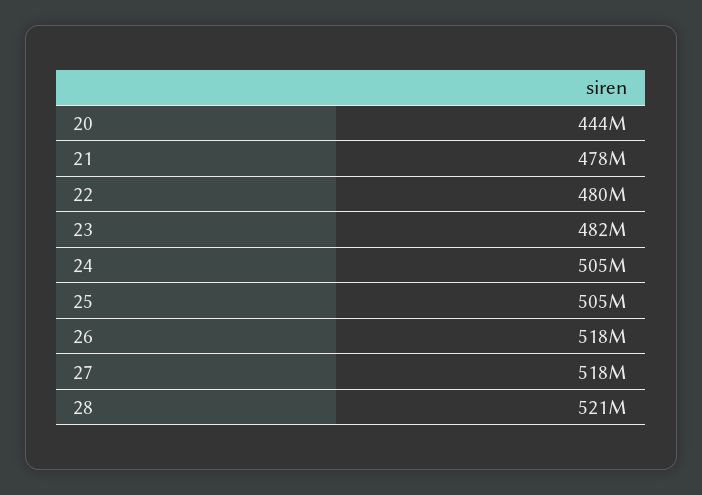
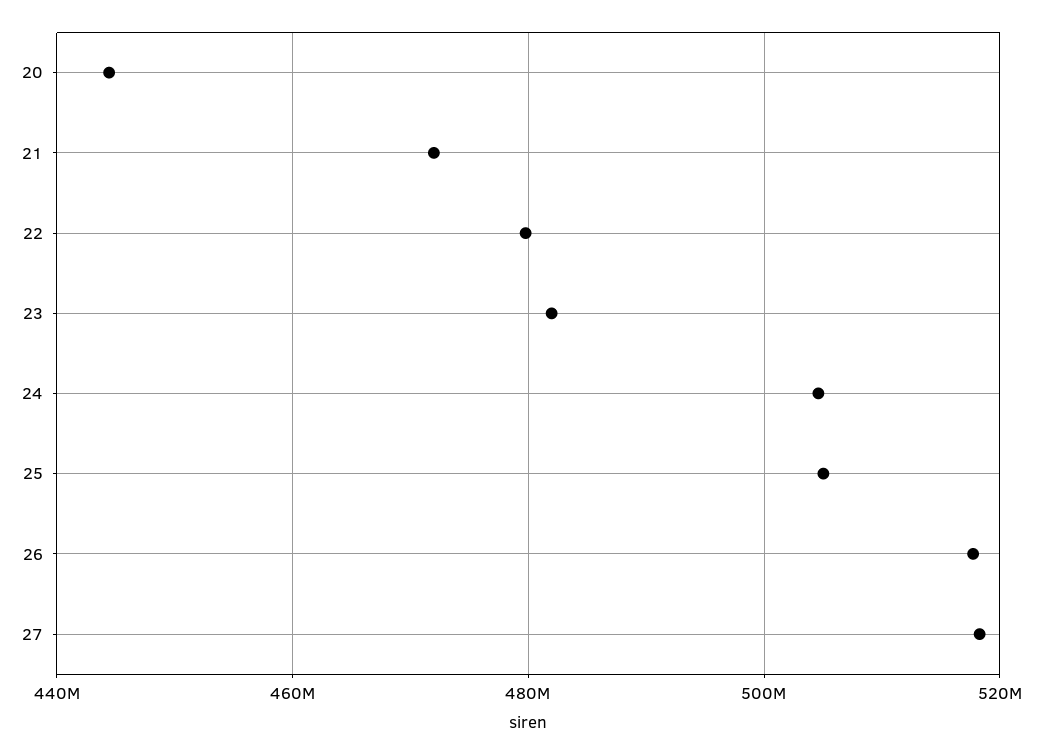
21: 478000000 -> 472000000
28: 521000000 -> none

